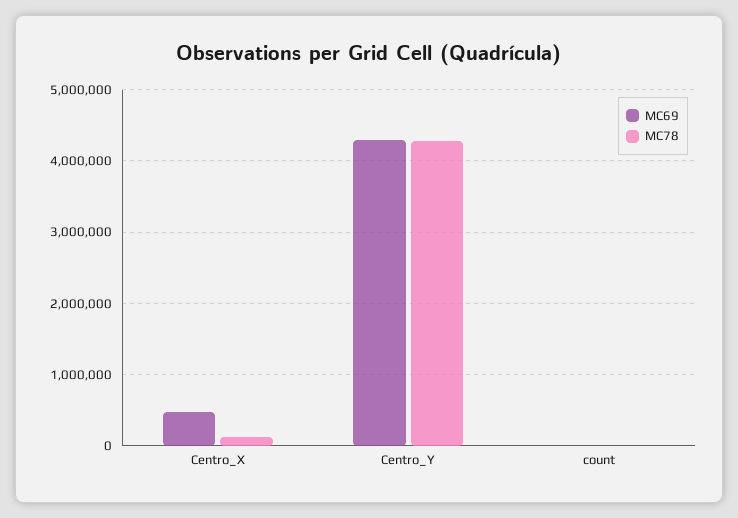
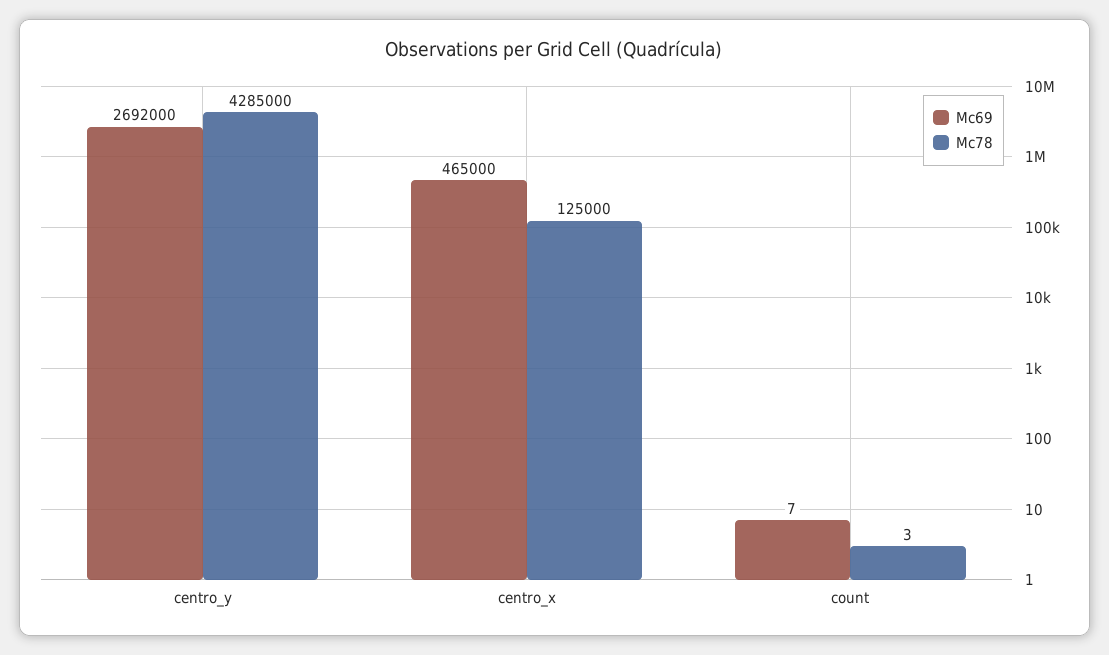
MC69, Centro_Y: 4300000 -> 2692000

